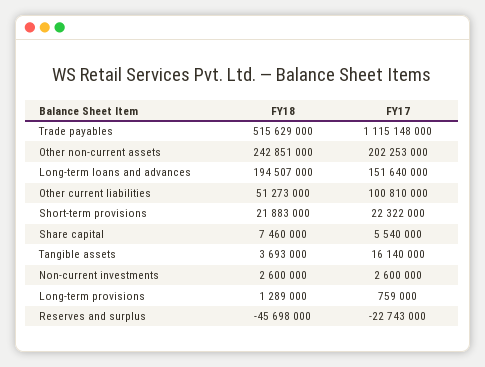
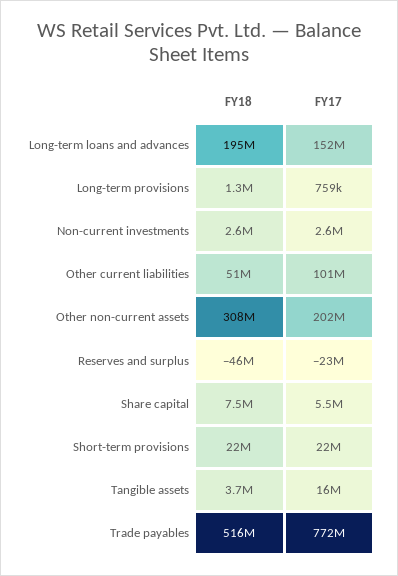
FY17, Trade payables: 1115148000 -> 772000000
FY18, Other non-current assets: 242851000 -> 308000000

